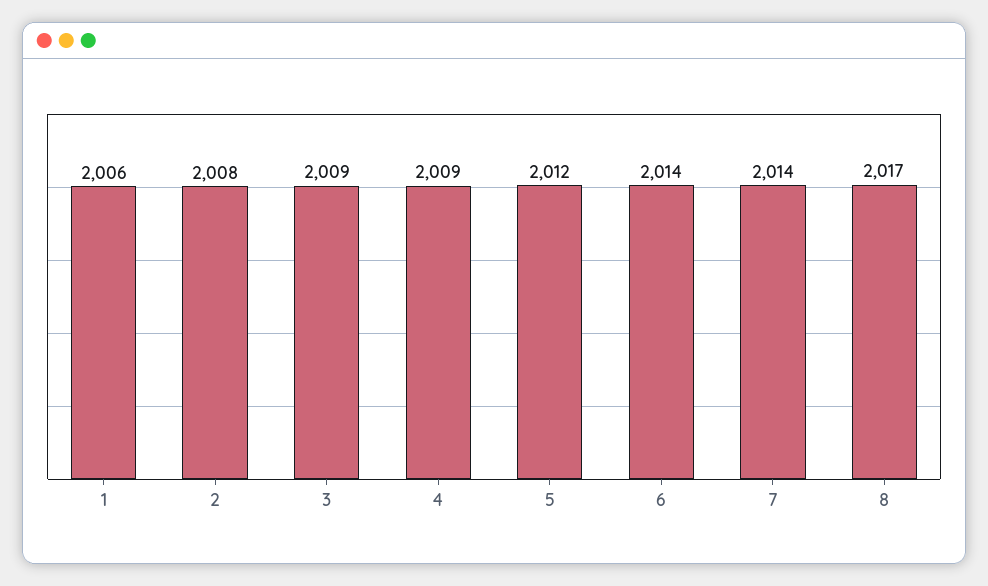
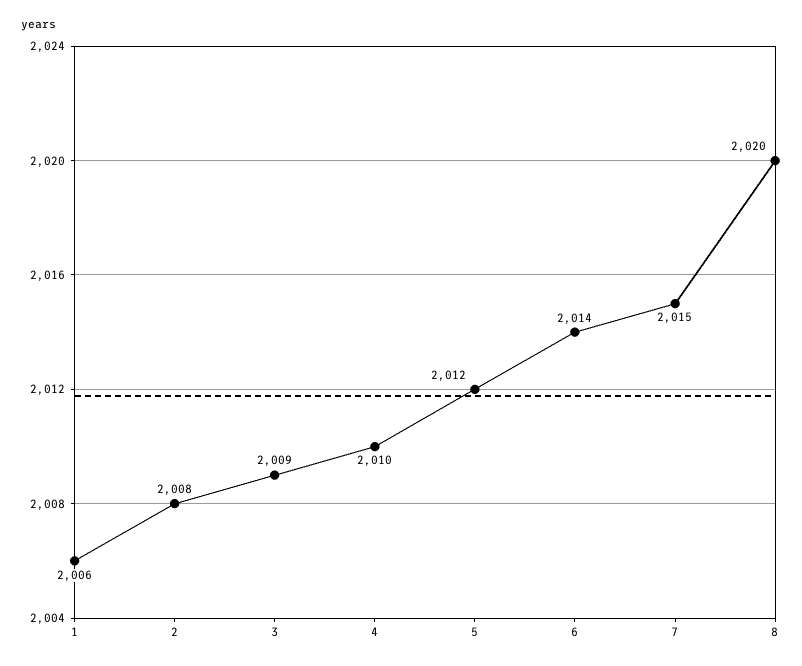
4: 2009 -> 2010
7: 2014 -> 2015
8: 2017 -> 2020

